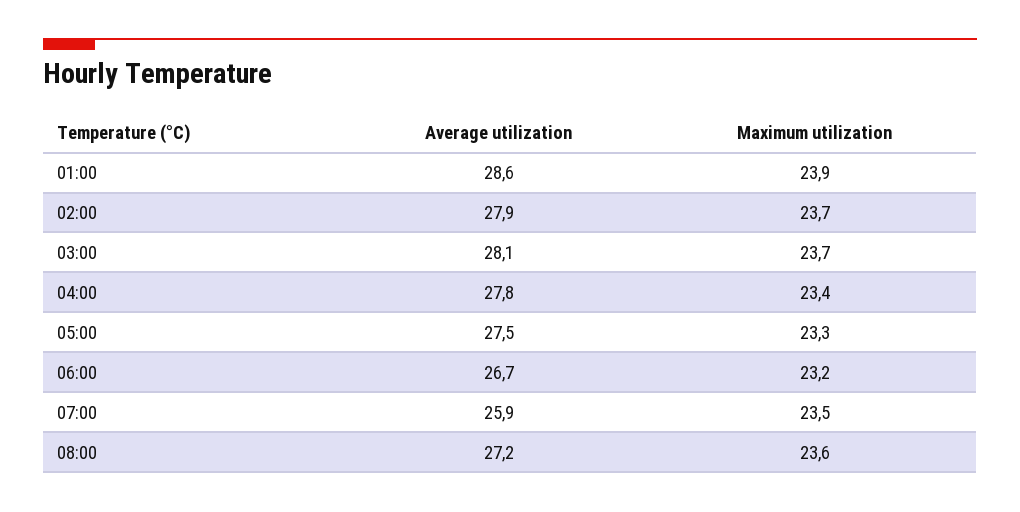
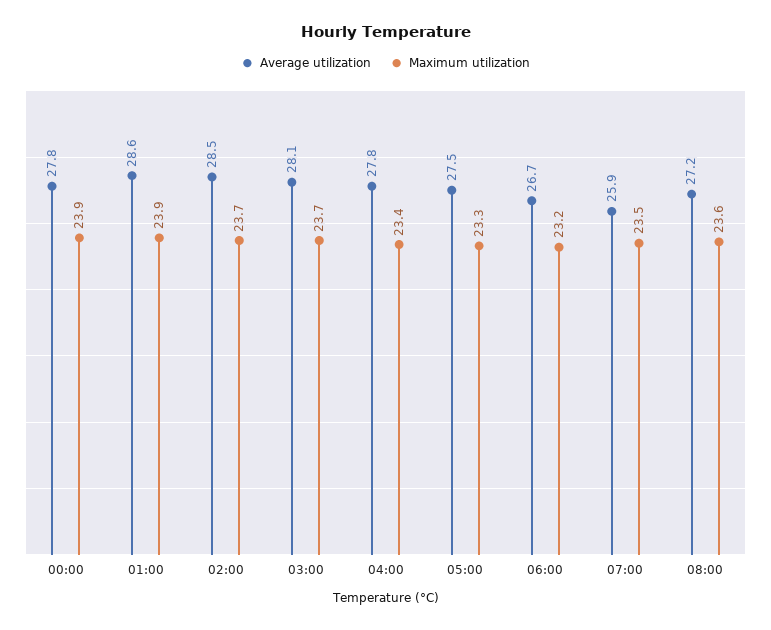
Average utilization, 02:00: 27.9 -> 28.5
Average utilization, 00:00: none -> 27.8
Maximum utilization, 00:00: none -> 23.9

